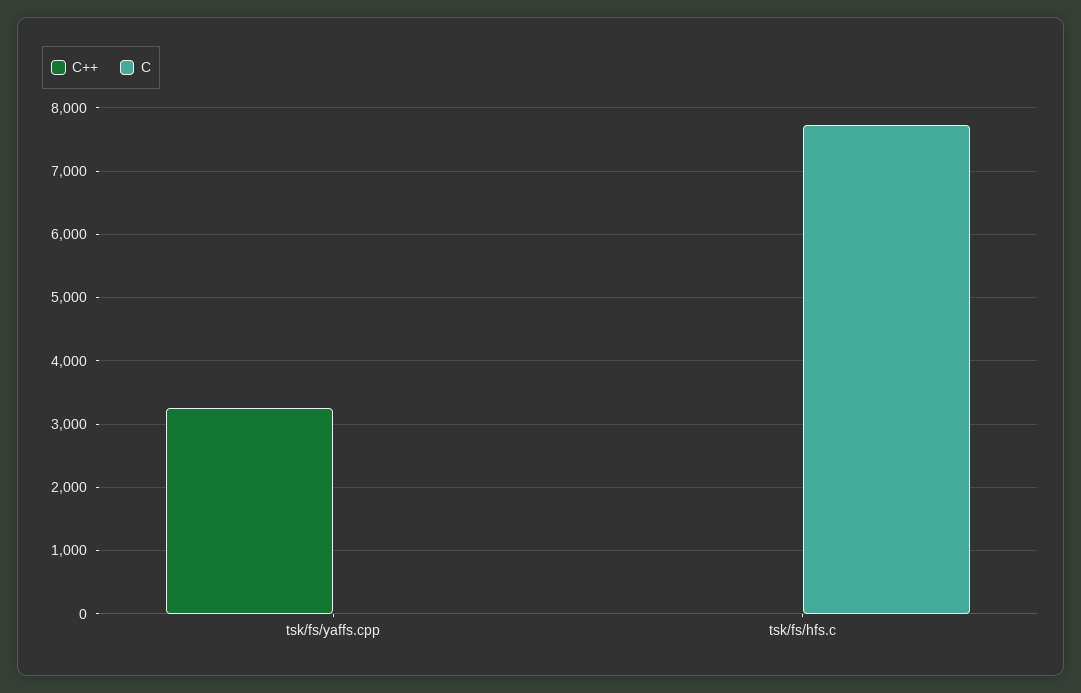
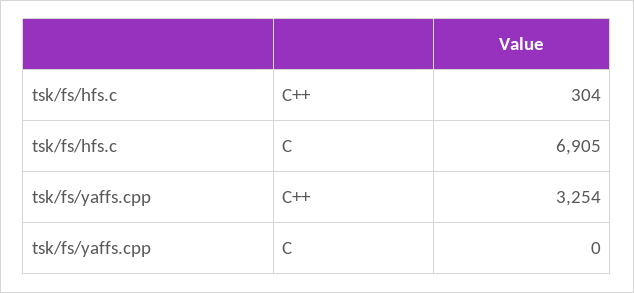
C++, tsk/fs/hfs.c: 0 -> 304
C, tsk/fs/hfs.c: 7700 -> 6905

